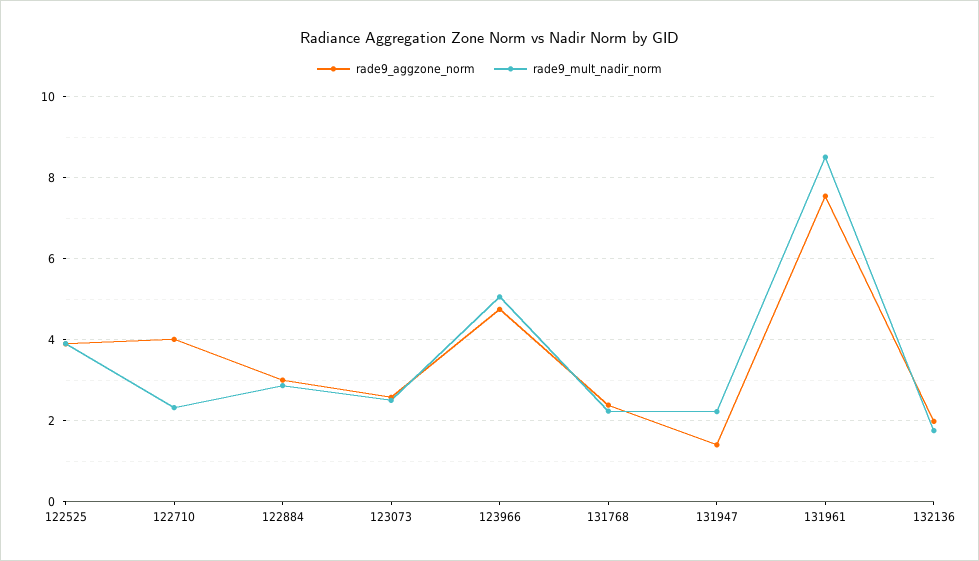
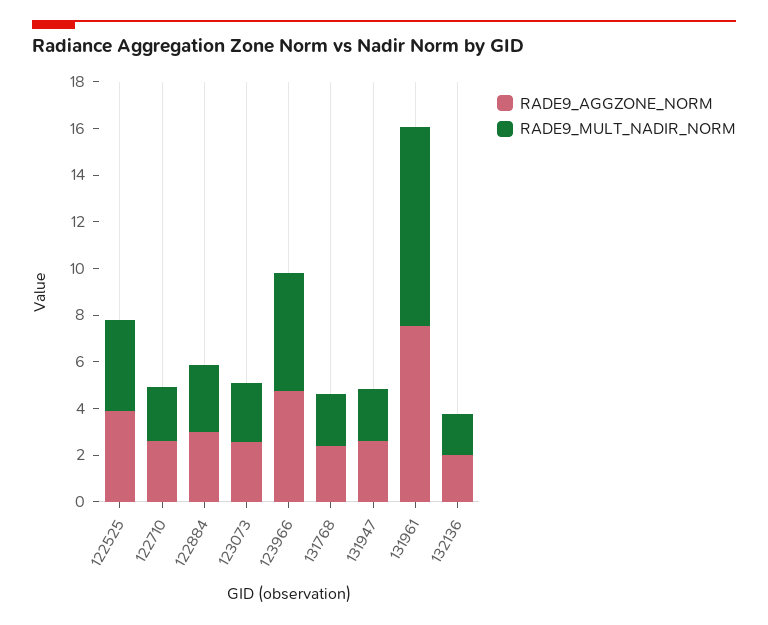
rade9_aggzone_norm, 122710: 4 -> 2.5
rade9_aggzone_norm, 131947: 1.4 -> 2.5

